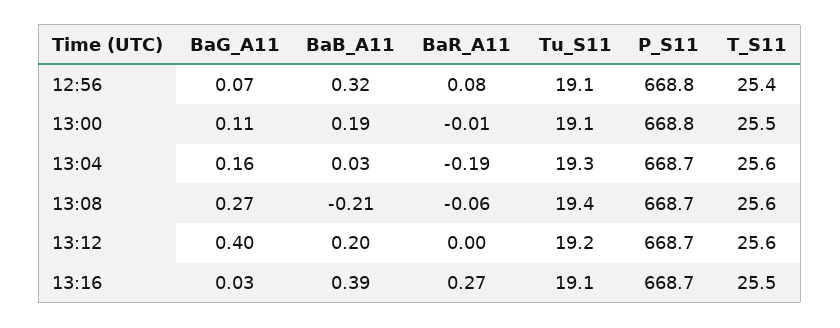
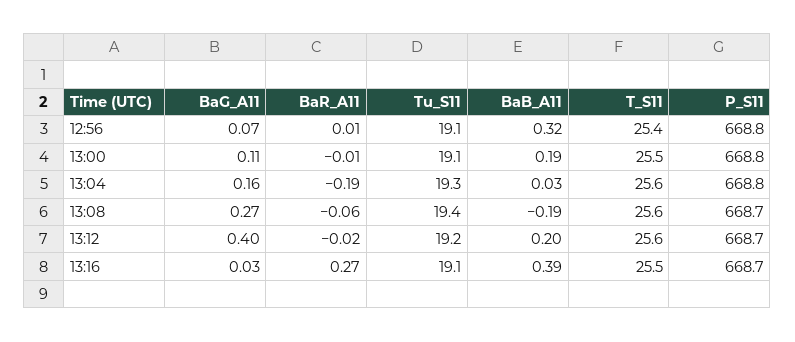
BaR_A11, 12:56: 0.08 -> 0.01
P_S11, 13:04: 668.7 -> 668.8
BaB_A11, 13:08: -0.21 -> -0.19
BaR_A11, 13:12: 0 -> -0.02

